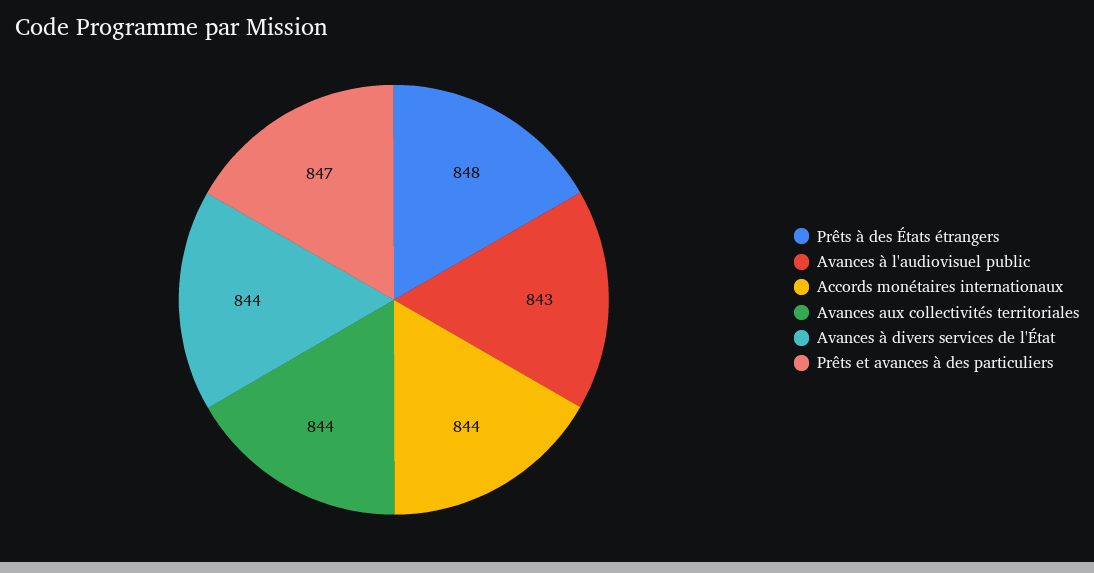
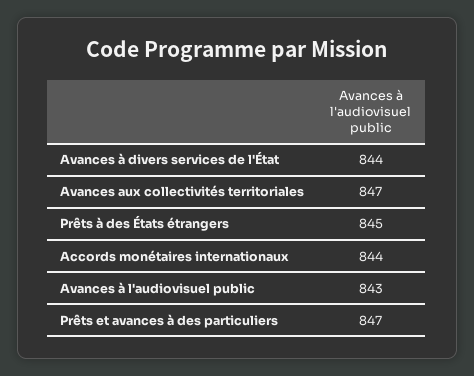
Prêts à des États étrangers: 848 -> 845
Avances aux collectivités territoriales: 844 -> 847

